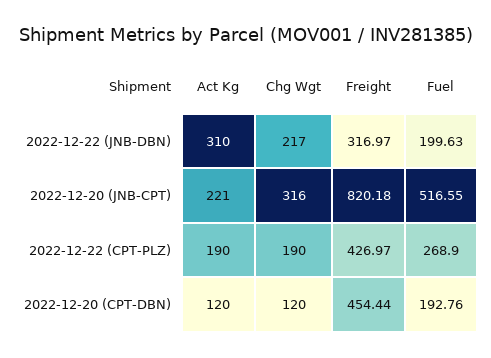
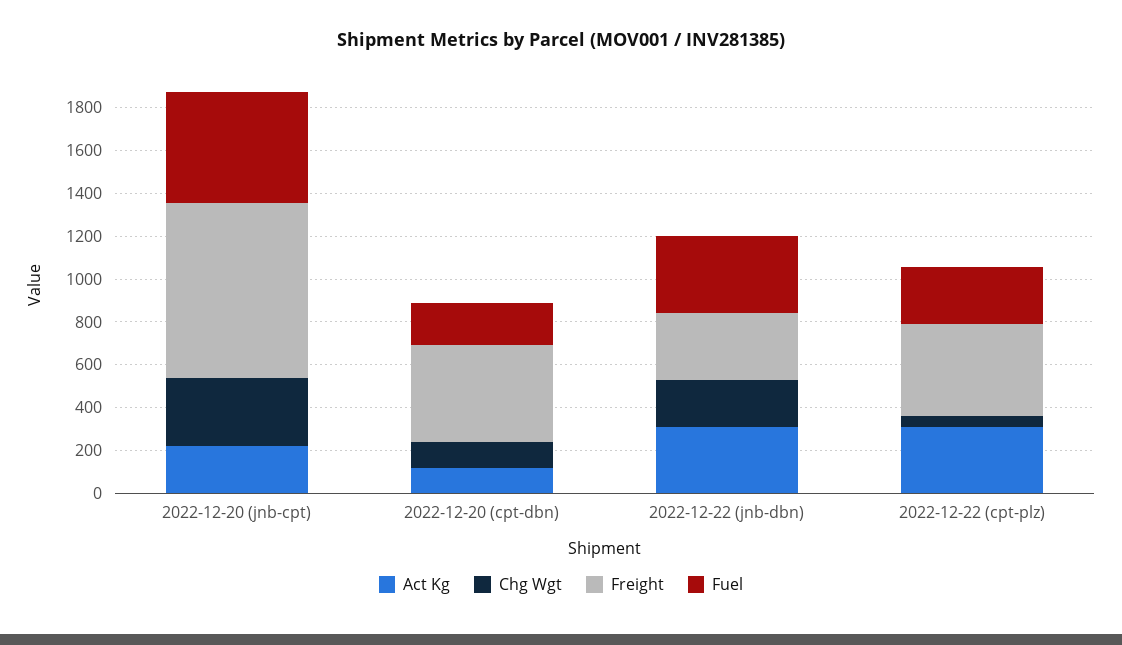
Fuel, 2022-12-22 (JNB-DBN): 199.63 -> 350
Act Kg, 2022-12-22 (CPT-PLZ): 190 -> 300
Chg Wgt, 2022-12-22 (CPT-PLZ): 190 -> 50

